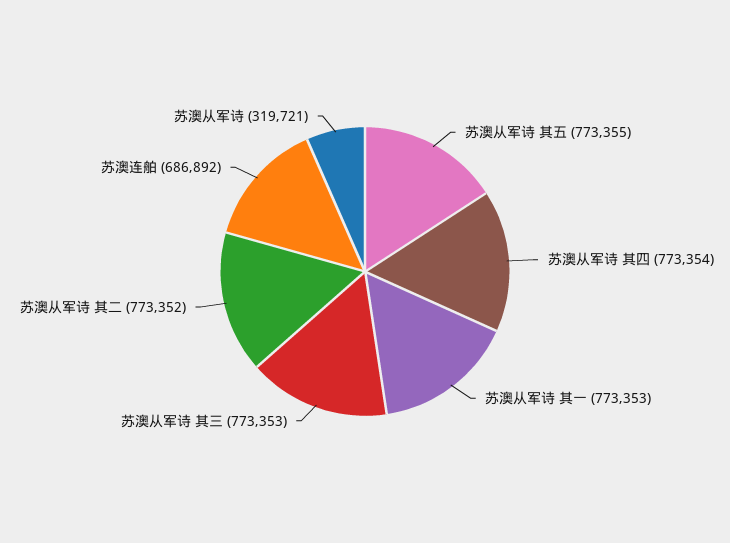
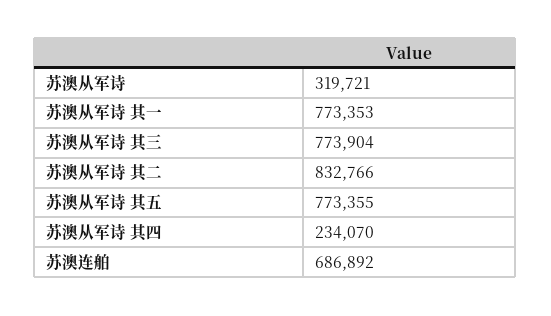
苏澳从军诗 其四: 773354 -> 234070
苏澳从军诗 其三: 773353 -> 773904
苏澳从军诗 其二: 773352 -> 832766

